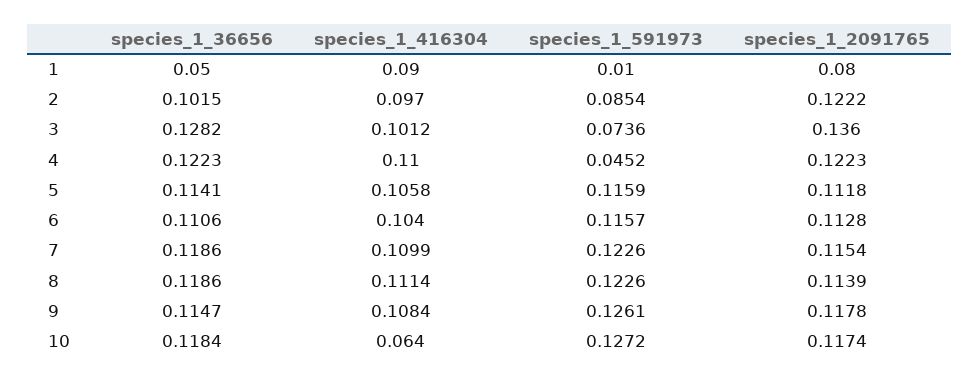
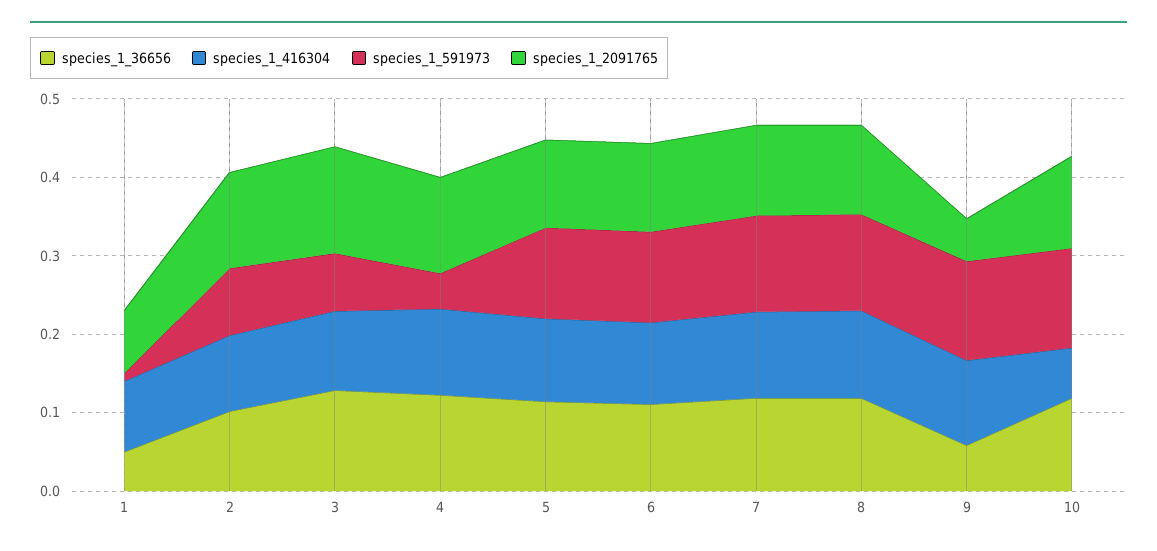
species_1_36656, 9: 0.1147 -> 0.06
species_1_2091765, 9: 0.1178 -> 0.06

